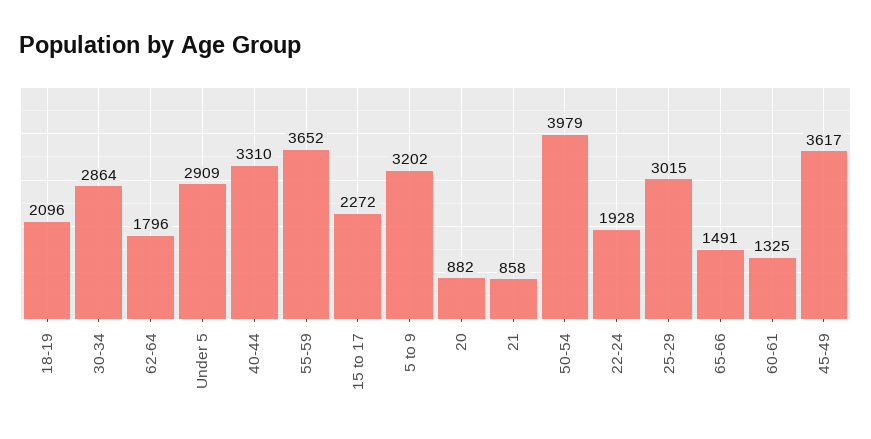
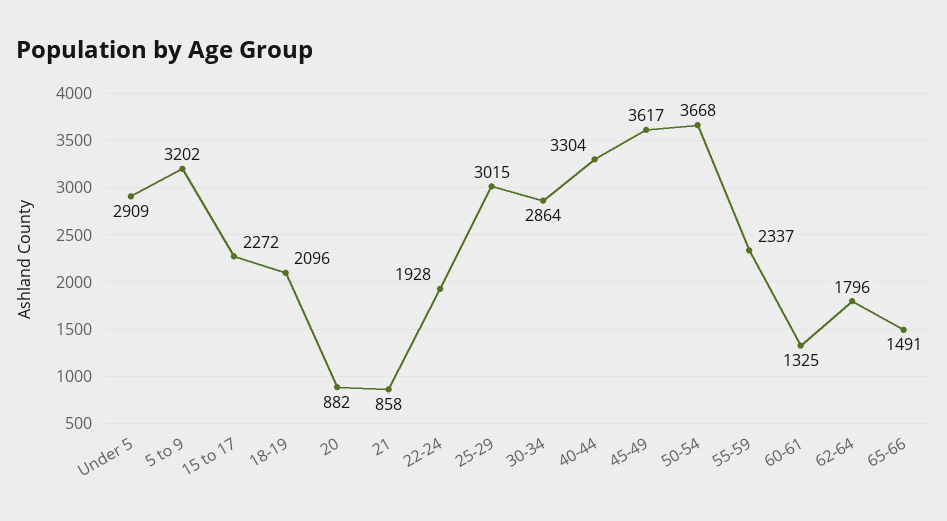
40-44: 3310 -> 3304
55-59: 3652 -> 2337
50-54: 3979 -> 3668

